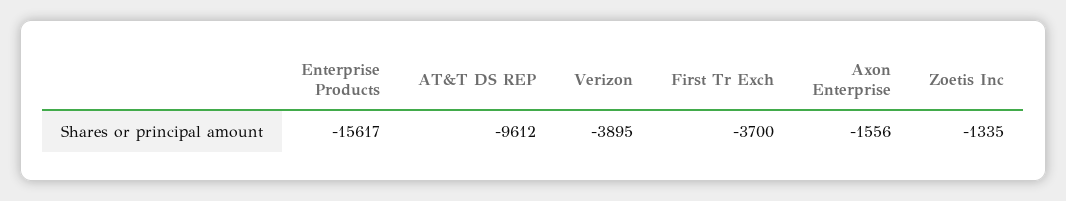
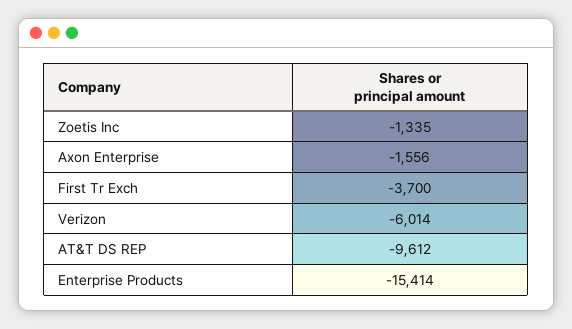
Enterprise Products: -15617 -> -15414
Verizon: -3895 -> -6014

